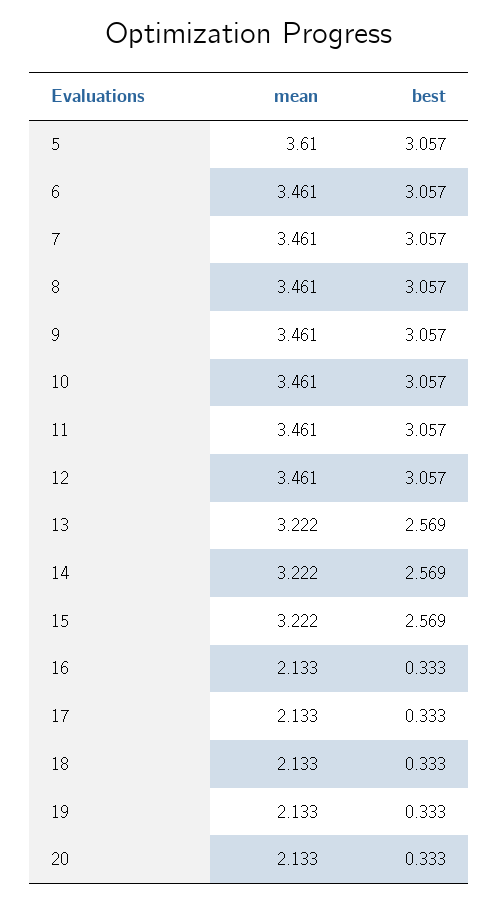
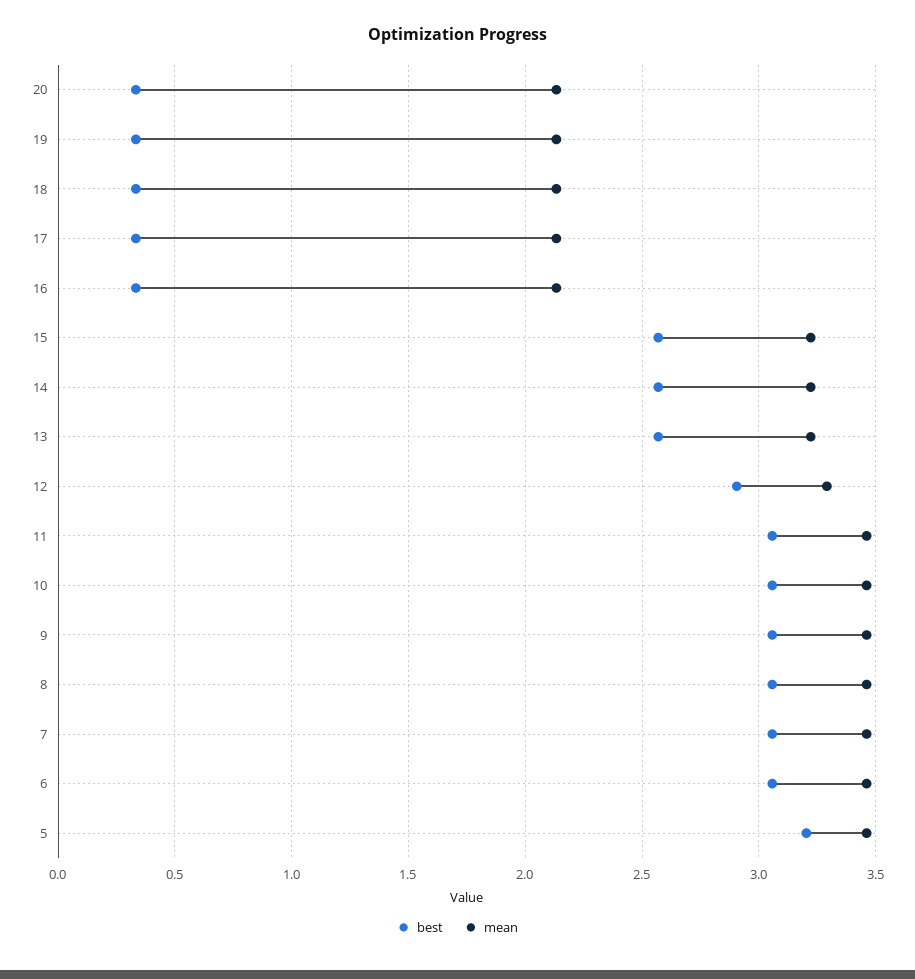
mean, 5: 3.61 -> 3.45
best, 5: 3.057 -> 3.2
mean, 12: 3.461 -> 3.3
best, 12: 3.057 -> 2.9

